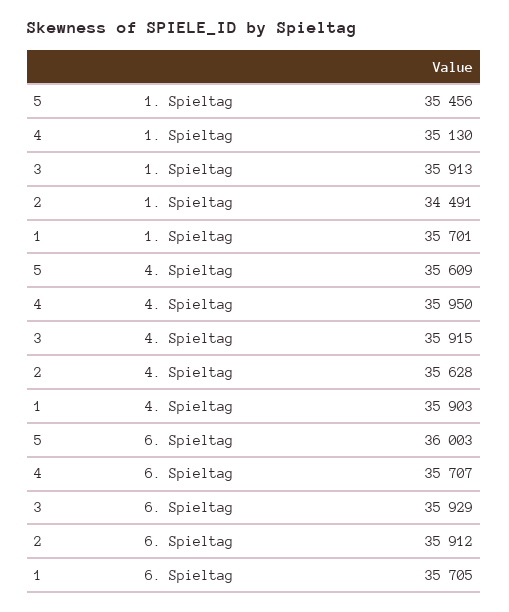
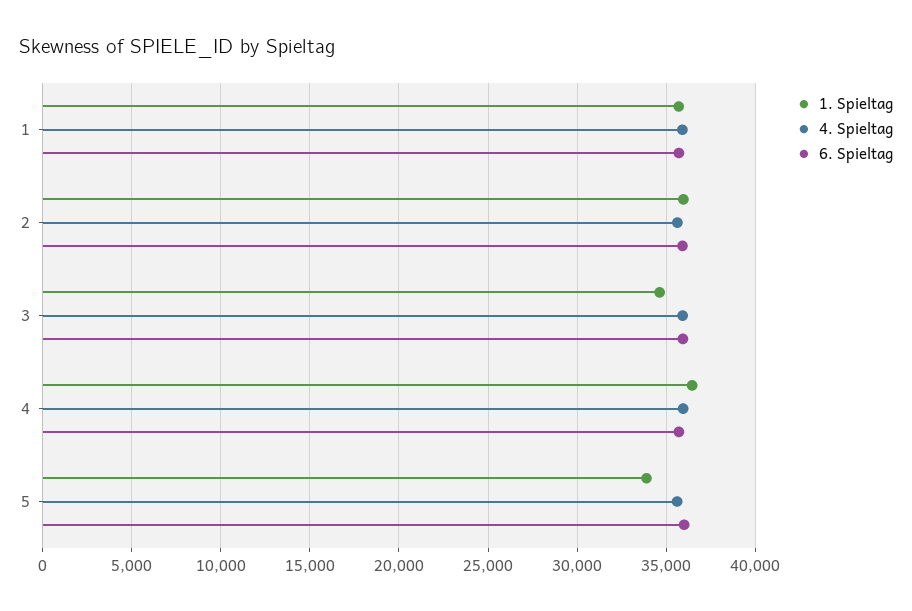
1. Spieltag, 5: 35456 -> 34000
1. Spieltag, 4: 35130 -> 36500
1. Spieltag, 3: 35913 -> 34500
1. Spieltag, 2: 34491 -> 36000

